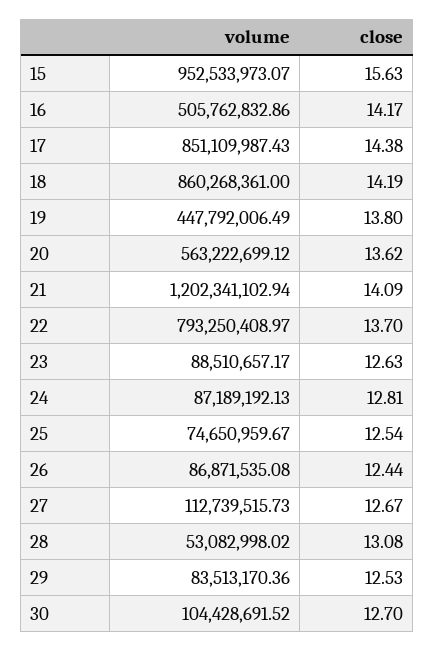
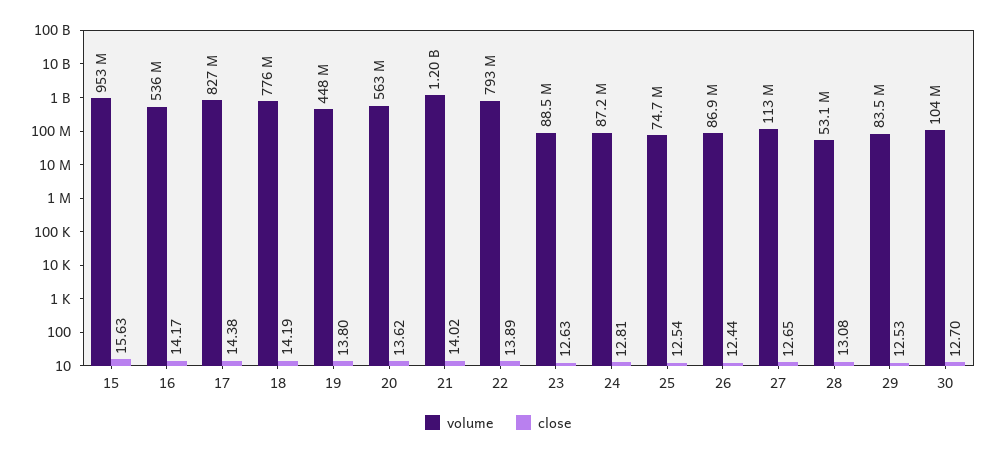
volume, 16: 505762832.86 -> 536000000
volume, 17: 851109987.43 -> 827000000
volume, 18: 860268361 -> 776000000
close, 21: 14.09 -> 14.02
close, 22: 13.7 -> 13.89
close, 27: 12.67 -> 12.65

